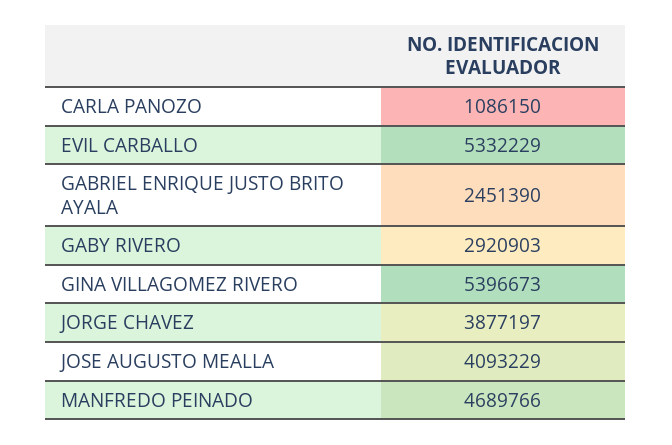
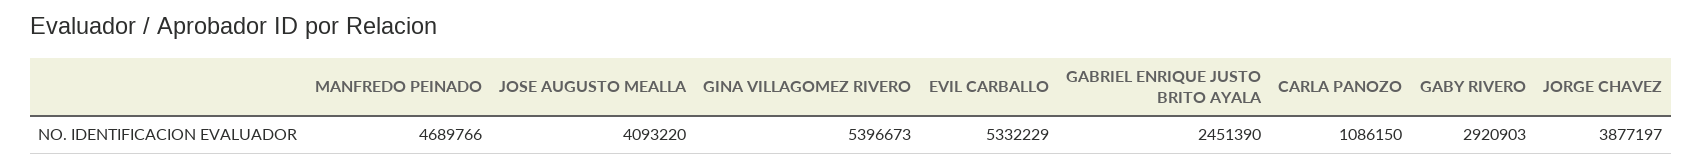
JOSE AUGUSTO MEALLA: 4093229 -> 4093220

